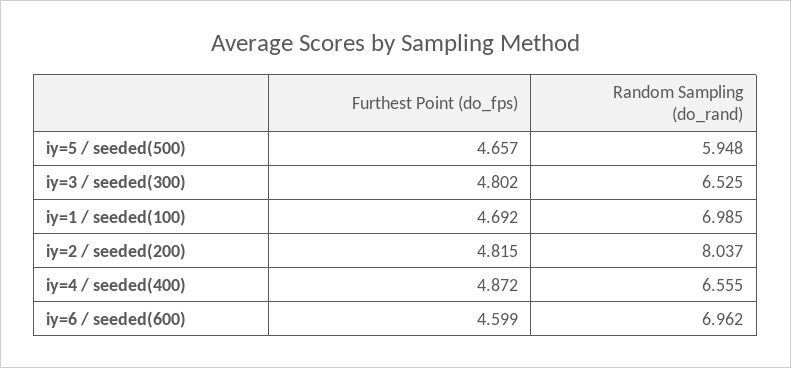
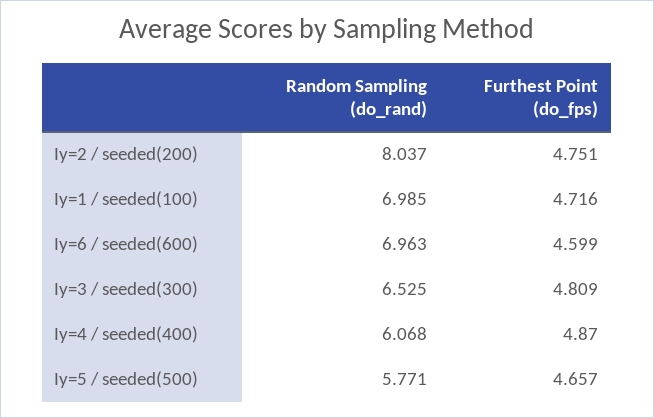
Random Sampling (do_rand), iy=5 / seeded(500): 5.948 -> 5.771
Furthest Point (do_fps), iy=3 / seeded(300): 4.802 -> 4.809
Furthest Point (do_fps), iy=1 / seeded(100): 4.692 -> 4.716
Furthest Point (do_fps), iy=2 / seeded(200): 4.815 -> 4.751
Furthest Point (do_fps), iy=4 / seeded(400): 4.872 -> 4.87
Random Sampling (do_rand), iy=4 / seeded(400): 6.555 -> 6.068
Random Sampling (do_rand), iy=6 / seeded(600): 6.962 -> 6.963

